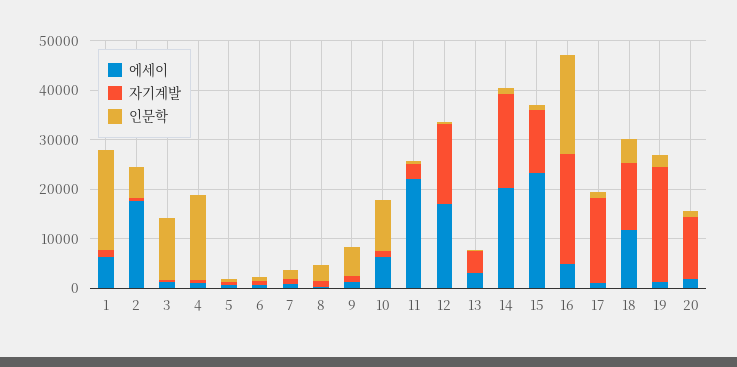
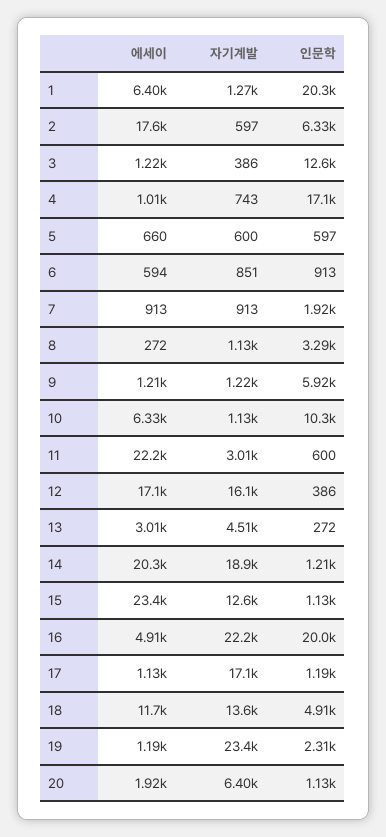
자기계발, 20: 12000 -> 6400

